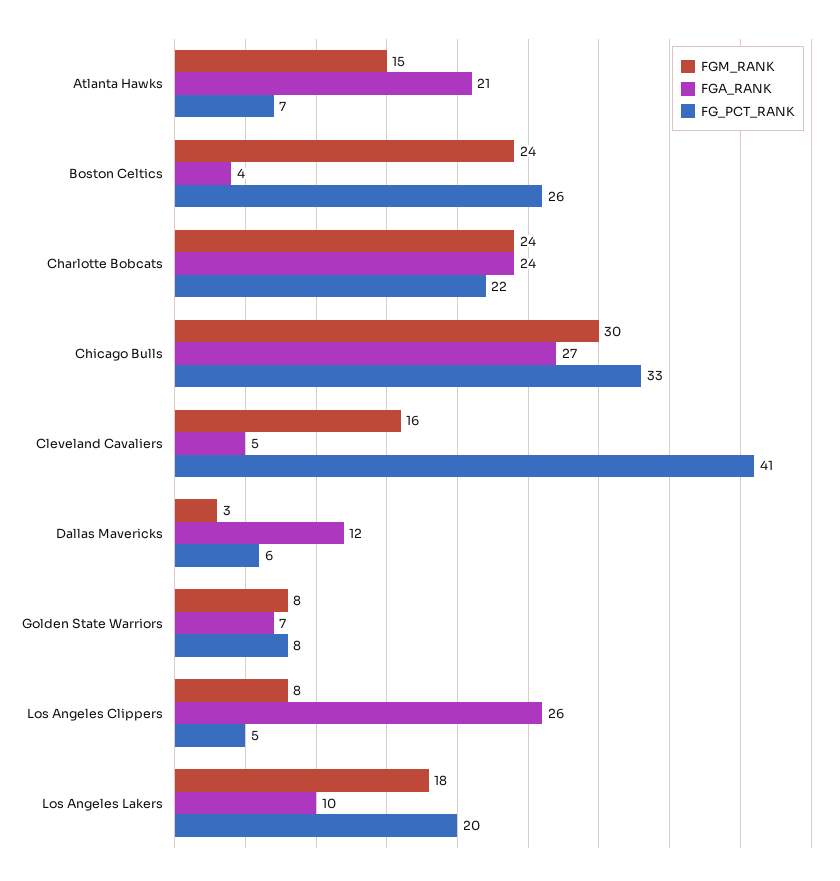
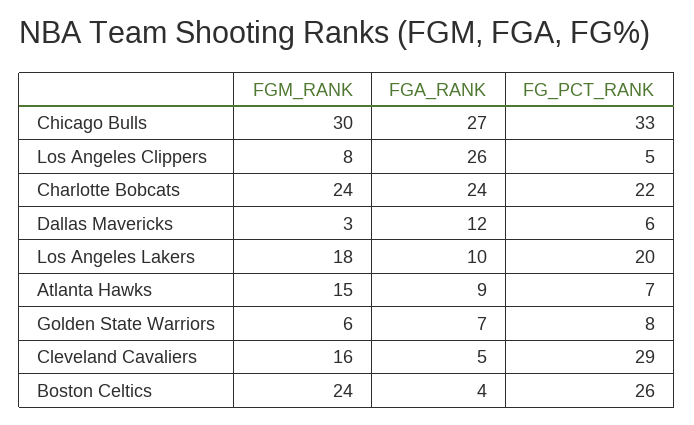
FGA_RANK, Atlanta Hawks: 21 -> 9
FG_PCT_RANK, Cleveland Cavaliers: 41 -> 29
FGM_RANK, Golden State Warriors: 8 -> 6

